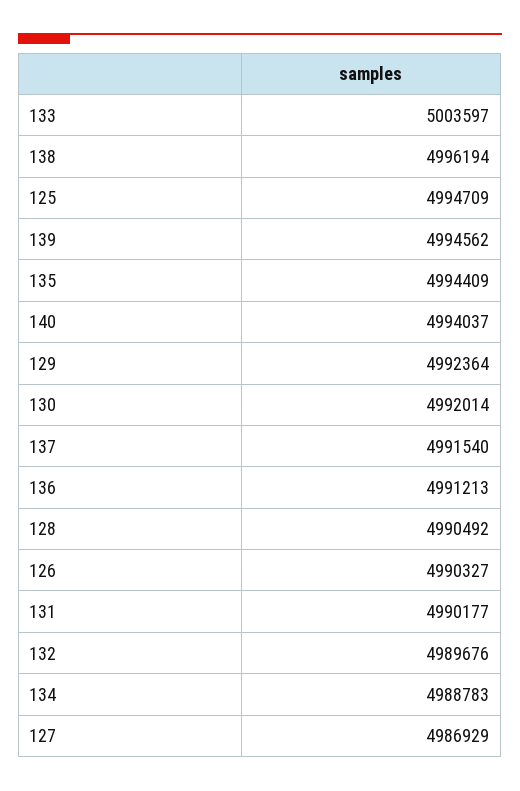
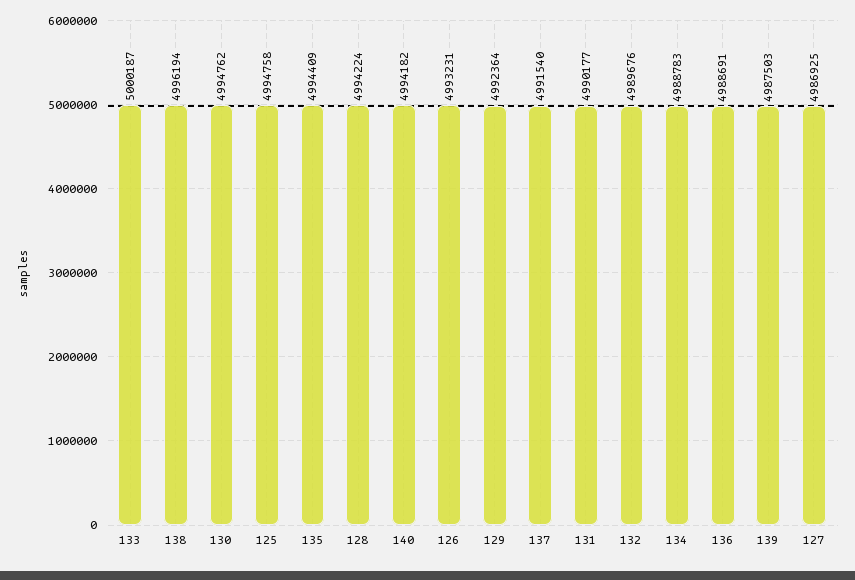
133: 5003597 -> 5000187
125: 4994709 -> 4994758
139: 4994562 -> 4987503
140: 4994037 -> 4994182
130: 4992014 -> 4994762
136: 4991213 -> 4988691
128: 4990492 -> 4994224
126: 4990327 -> 4993231
127: 4986929 -> 4986925

